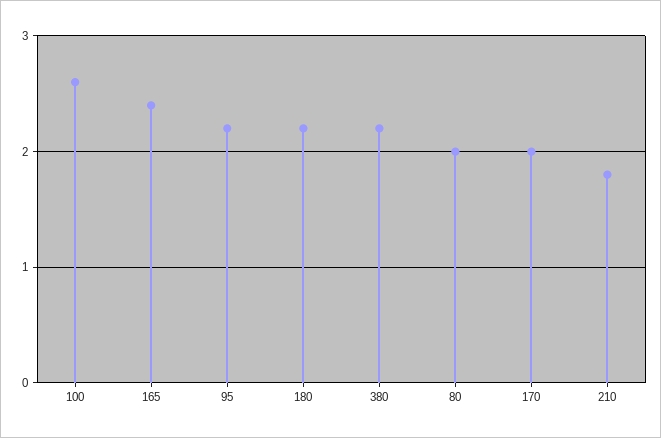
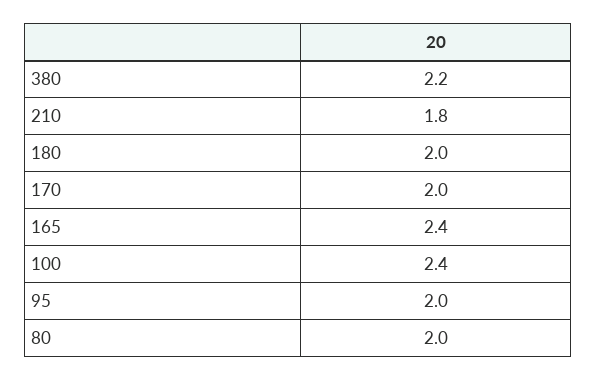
100: 2.6 -> 2.4
95: 2.2 -> 2
180: 2.2 -> 2

